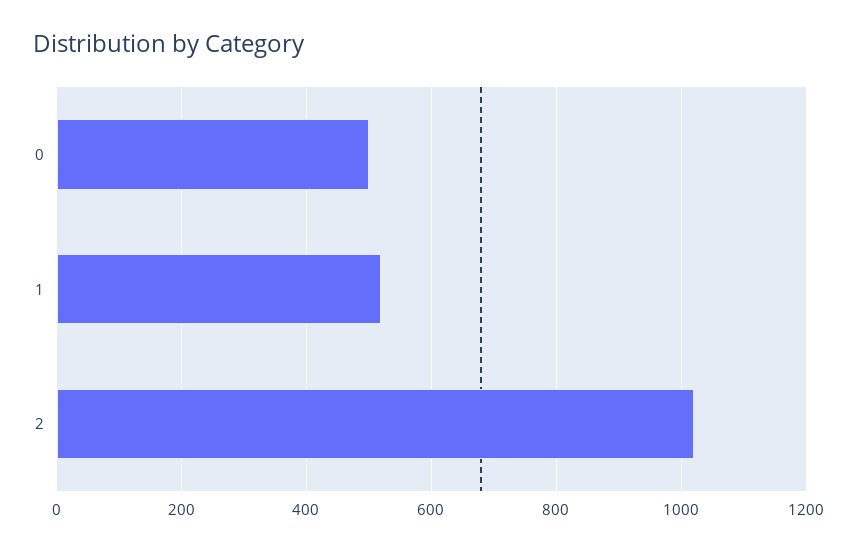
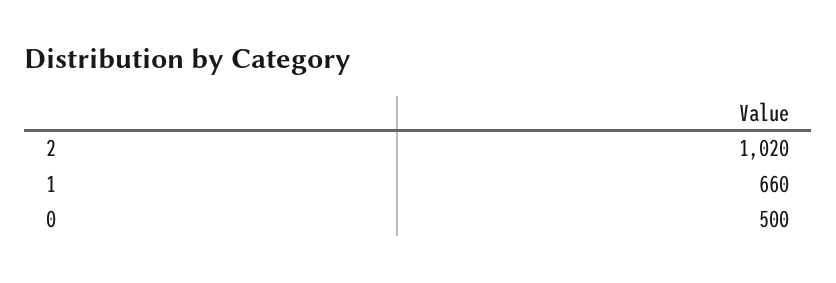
1: 520 -> 660

